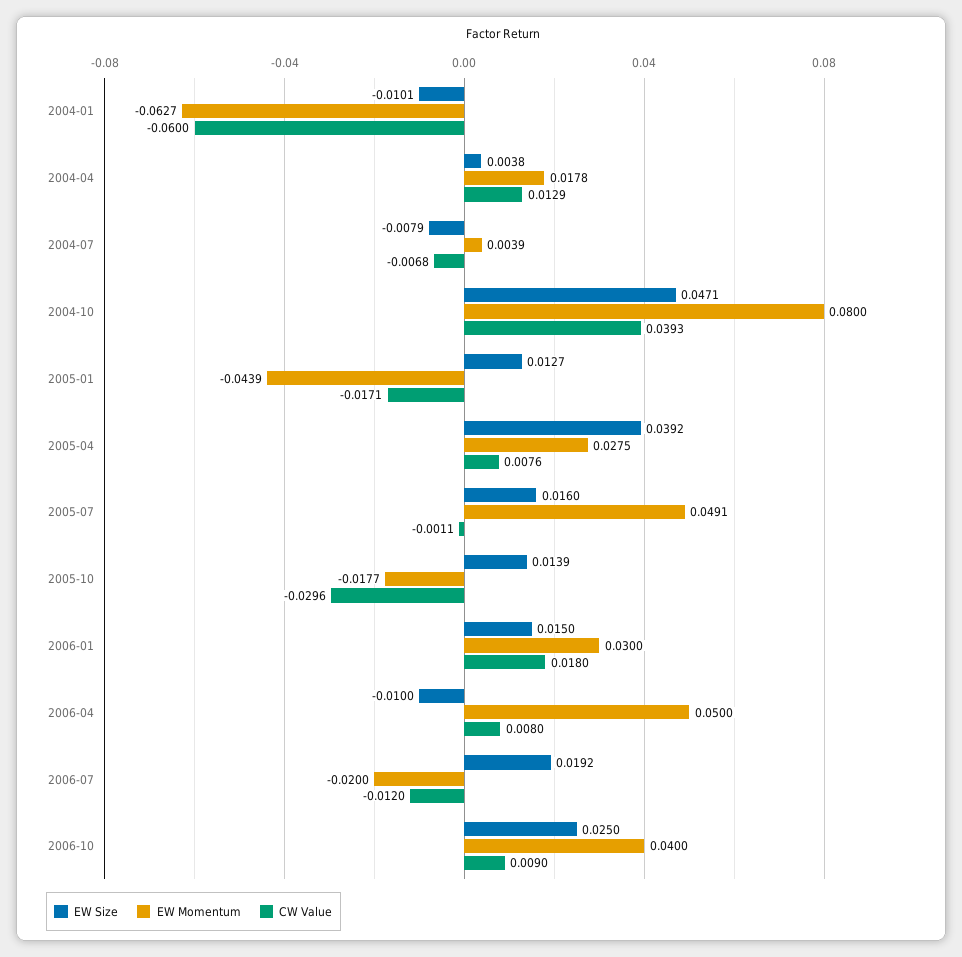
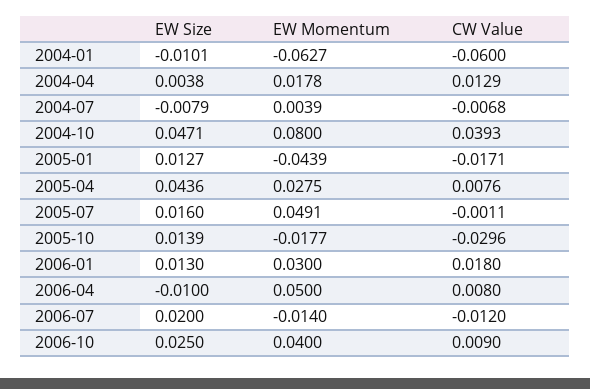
EW Size, 2005-04: 0.0392 -> 0.0436
EW Size, 2006-01: 0.015 -> 0.013
EW Size, 2006-07: 0.0192 -> 0.02
EW Momentum, 2006-07: -0.02 -> -0.014

